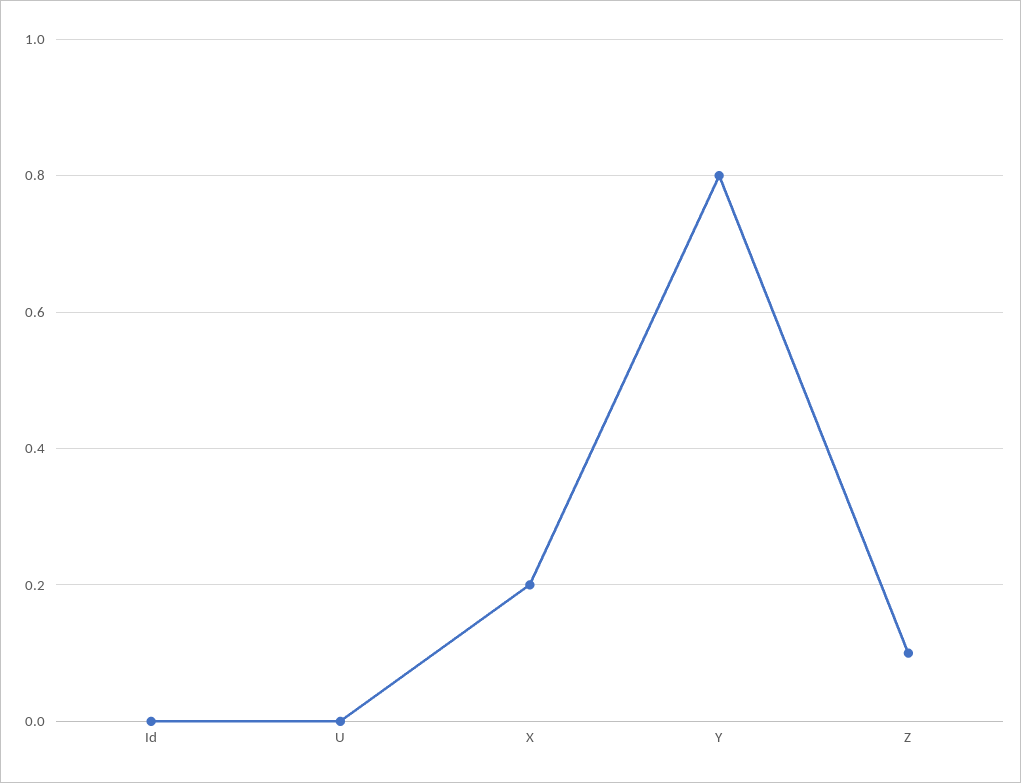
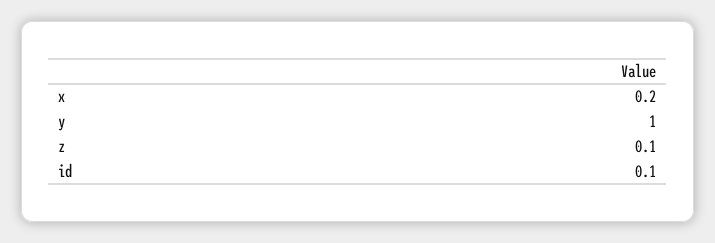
Id: 0 -> 0.1
U: 0 -> none
Y: 0.8 -> 1

